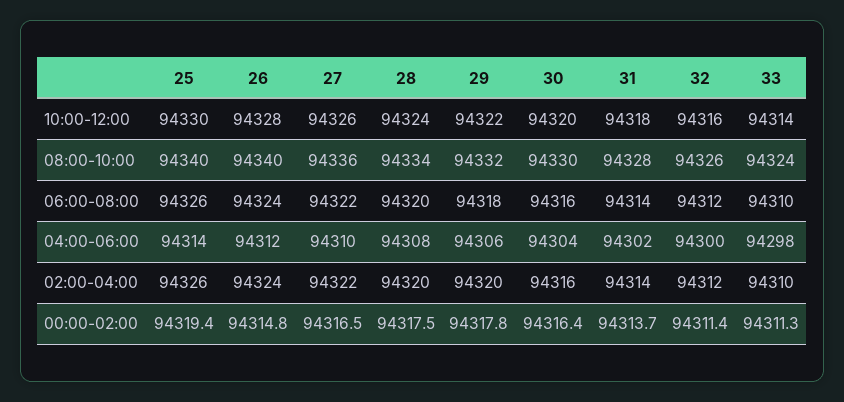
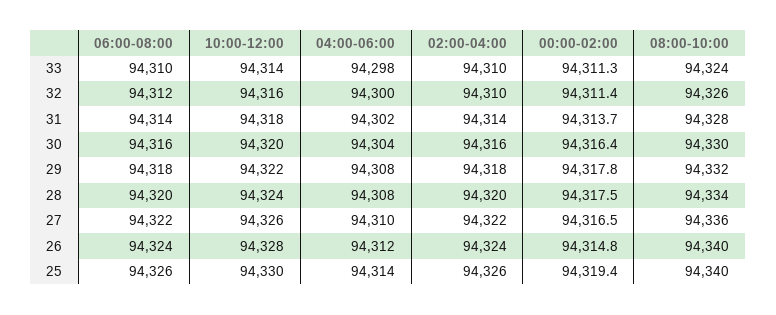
29, 04:00-06:00: 94306 -> 94308
29, 02:00-04:00: 94320 -> 94318
32, 02:00-04:00: 94312 -> 94310

